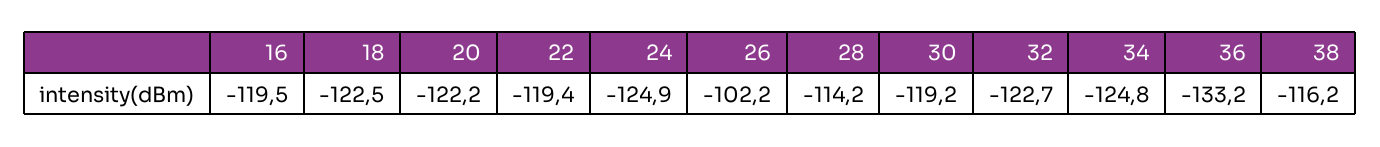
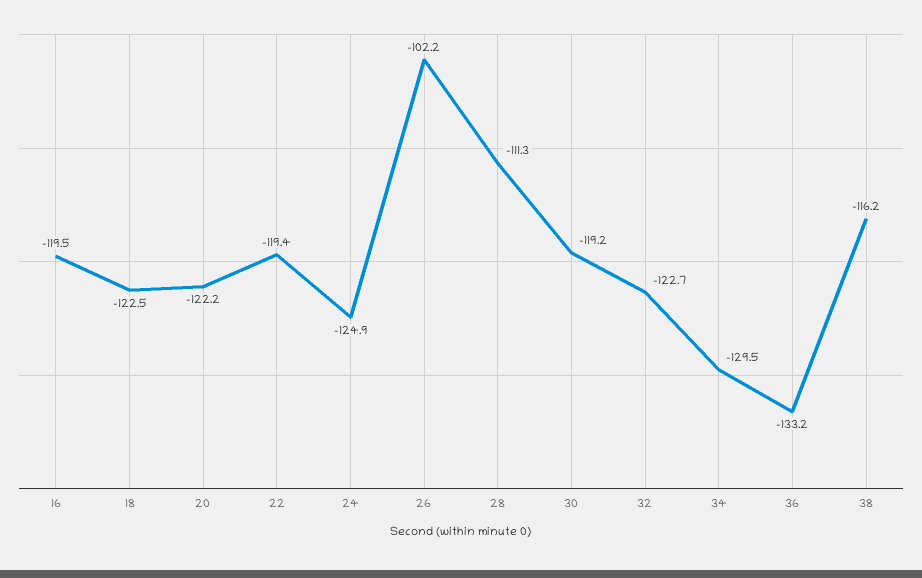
28: -114.2 -> -111.3
34: -124.8 -> -129.5

